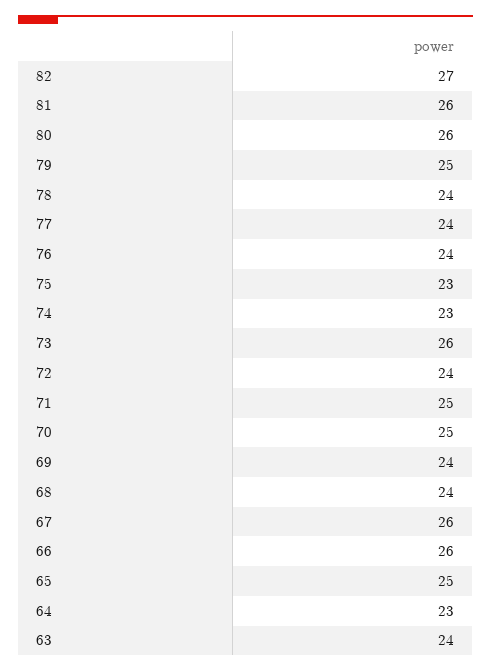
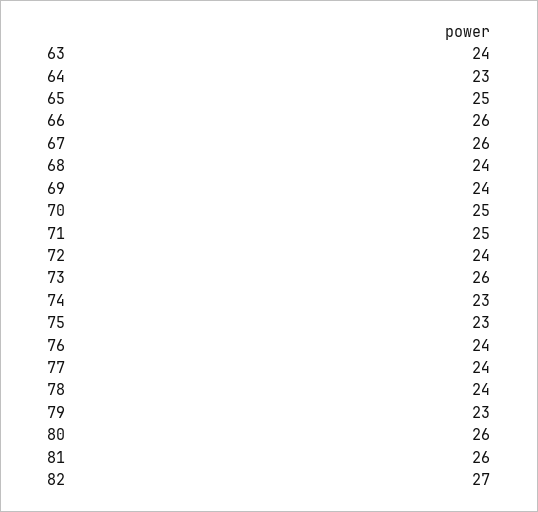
79: 25 -> 23

